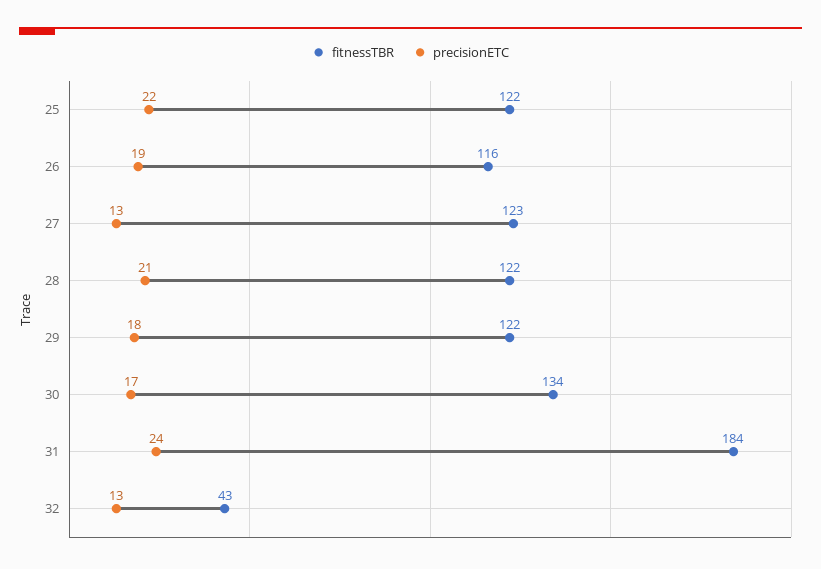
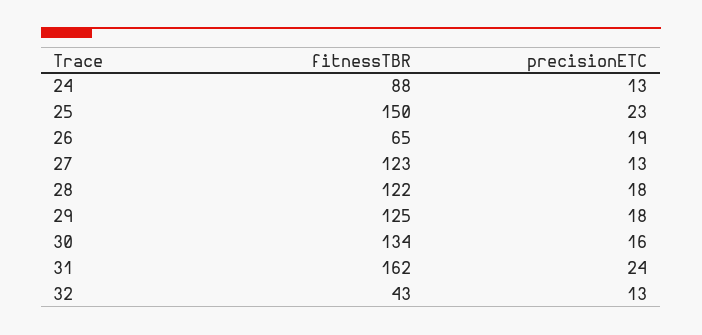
fitnessTBR, 25: 122 -> 150
precisionETC, 25: 22 -> 23
fitnessTBR, 26: 116 -> 65
precisionETC, 28: 21 -> 18
fitnessTBR, 29: 122 -> 125
precisionETC, 30: 17 -> 16
fitnessTBR, 31: 184 -> 162
fitnessTBR, 24: none -> 88
precisionETC, 24: none -> 13

